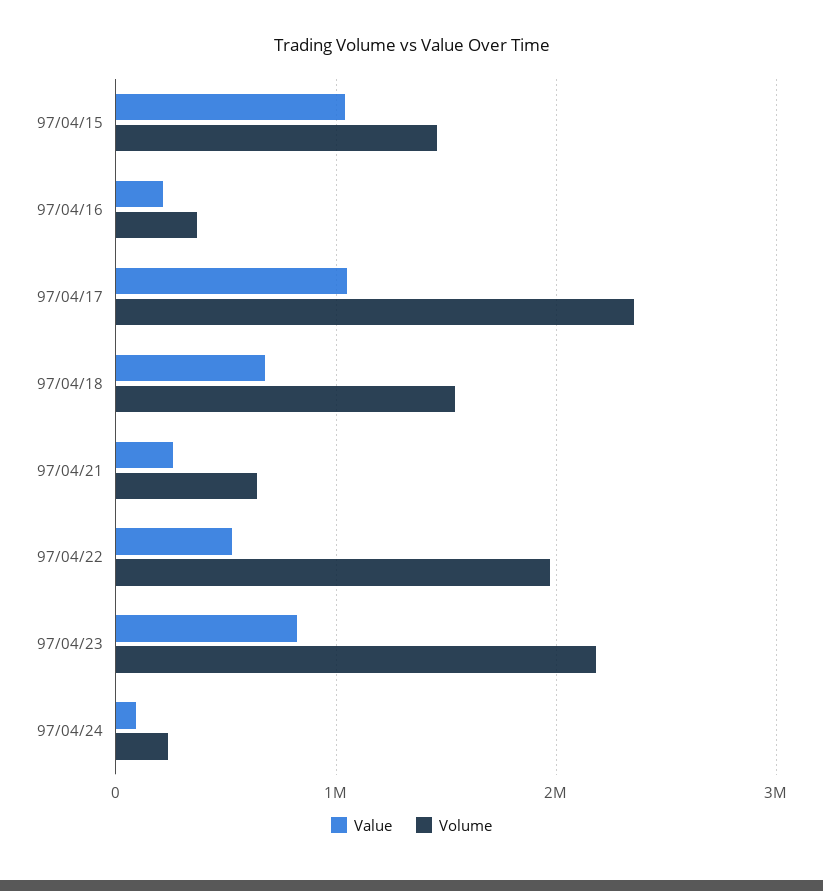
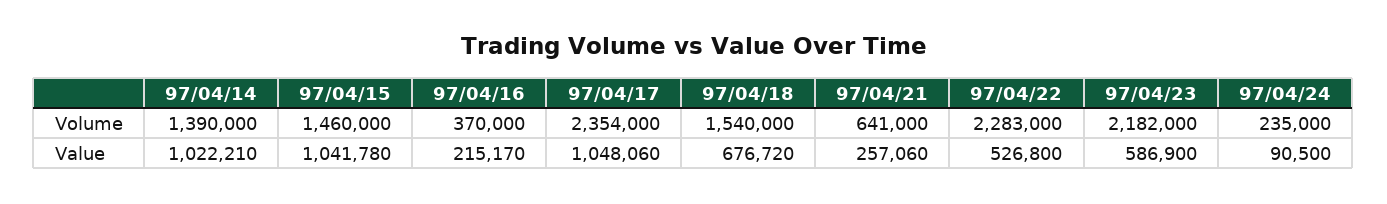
Volume, 97/04/22: 2000000 -> 2283000
Value, 97/04/23: 800000 -> 586900
Volume, 97/04/14: none -> 1390000
Value, 97/04/14: none -> 1022210

